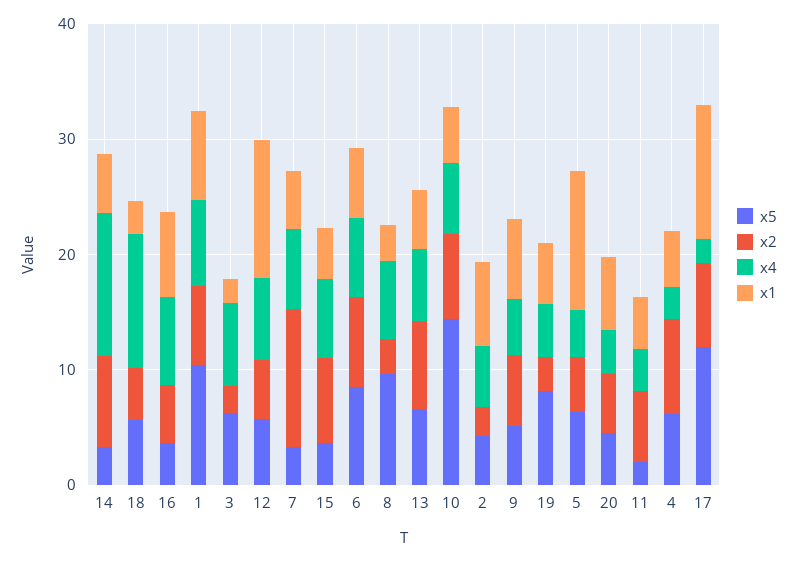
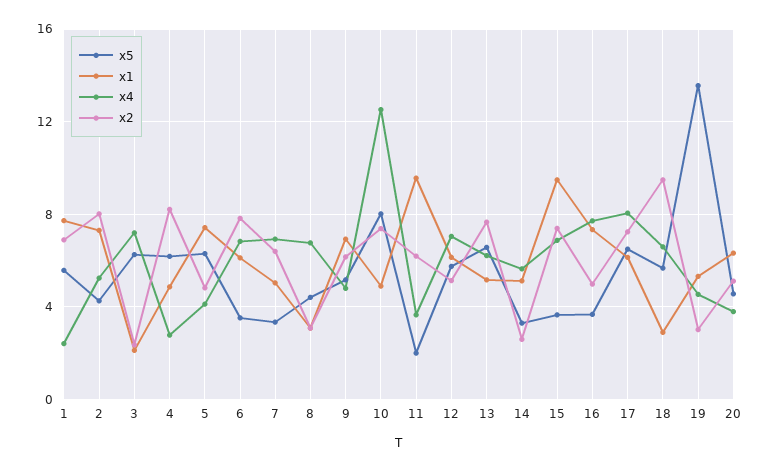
x2, 14: 8 -> 2.5
x4, 14: 12 -> 5.5
x2, 18: 4 -> 9.5
x4, 18: 12 -> 6.5
x5, 1: 10 -> 5.5
x4, 1: 8 -> 2.5
x1, 12: 12 -> 6
x2, 7: 12 -> 6.5
x1, 15: 4 -> 9.5
x5, 6: 8 -> 3.5
x5, 8: 10 -> 4.5
x5, 10: 14 -> 8
x4, 10: 6 -> 12.5
x2, 2: 2 -> 8
x5, 19: 8 -> 13.5
x1, 5: 12 -> 7.5
x1, 11: 4 -> 9.5
x5, 17: 12 -> 6.5
x4, 17: 2 -> 8
x1, 17: 12 -> 6

